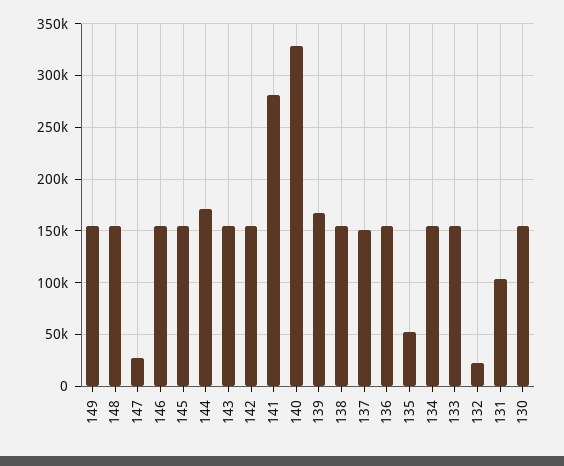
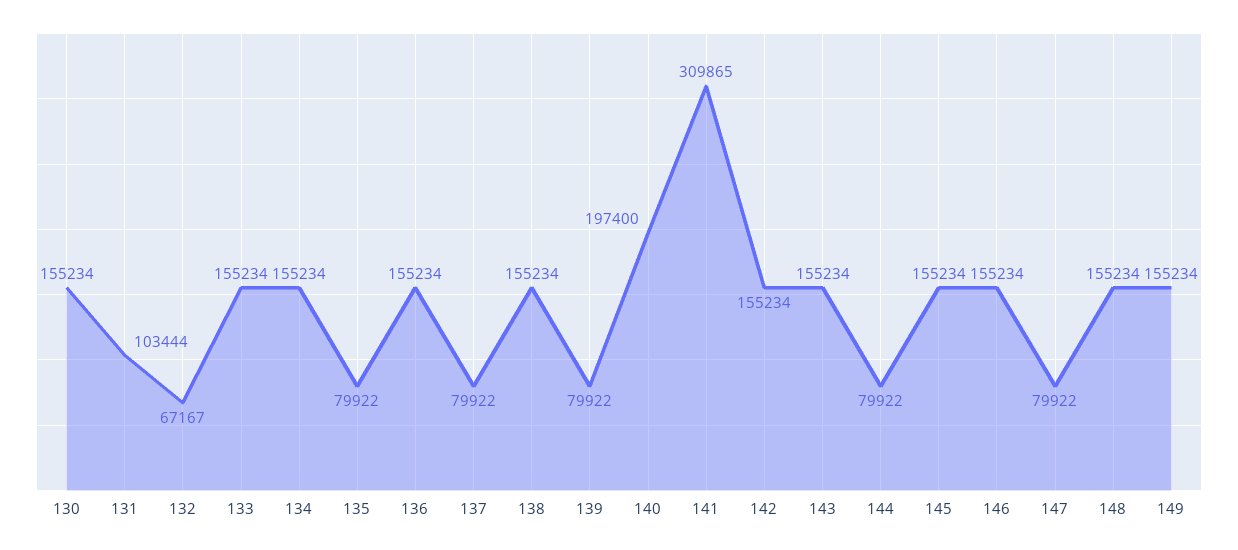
147: 30000 -> 79922
144: 170000 -> 79922
141: 280000 -> 309865
140: 330000 -> 197400
139: 170000 -> 79922
137: 150000 -> 79922
135: 50000 -> 79922
132: 20000 -> 67167

